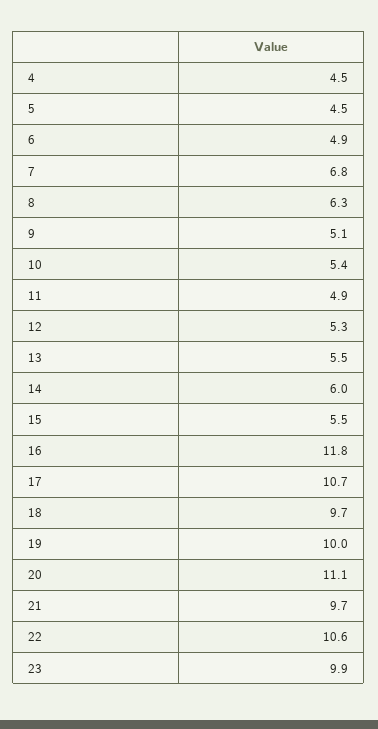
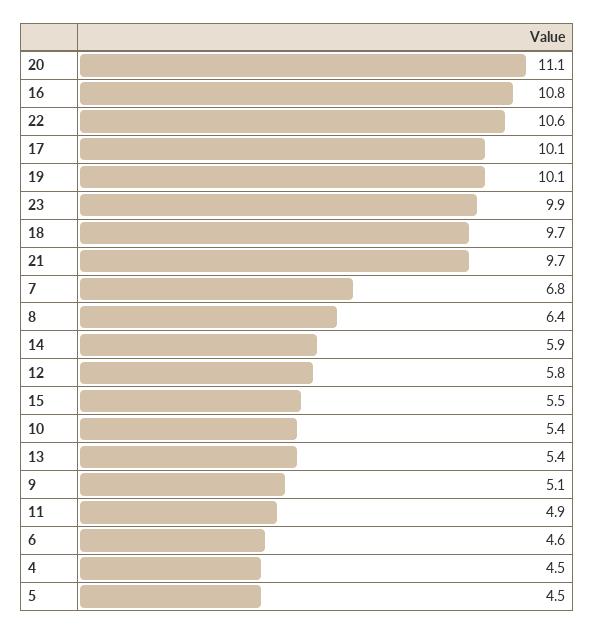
6: 4.9 -> 4.6
8: 6.3 -> 6.4
12: 5.3 -> 5.8
13: 5.5 -> 5.4
14: 6 -> 5.9
16: 11.8 -> 10.8
17: 10.7 -> 10.1
19: 10 -> 10.1

